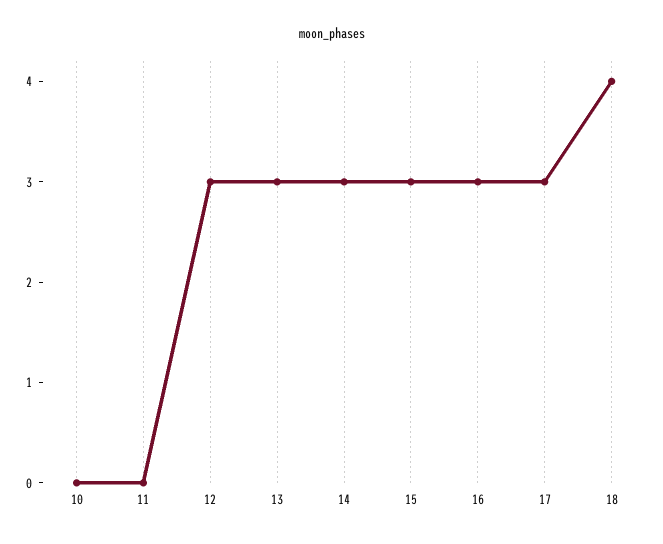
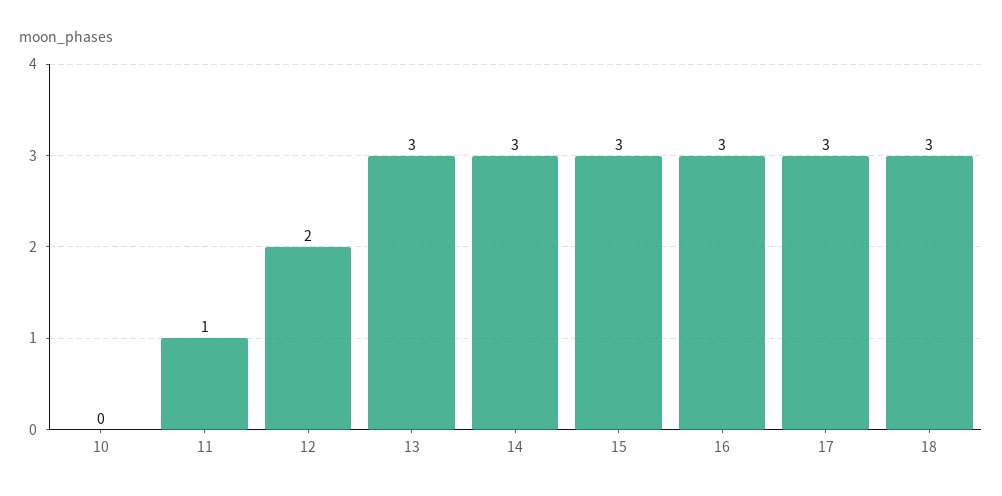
11: 0 -> 1
12: 3 -> 2
18: 4 -> 3

